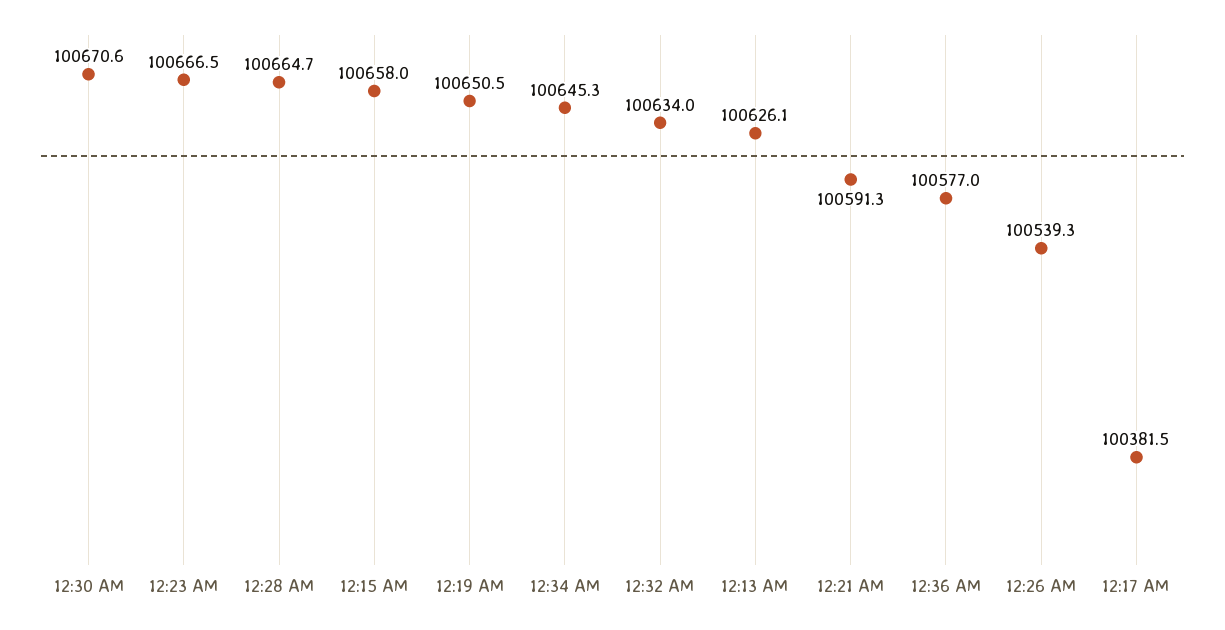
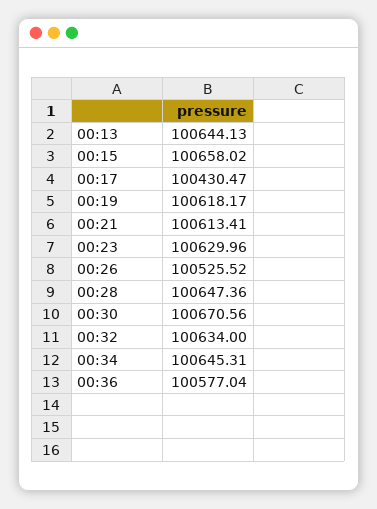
12:23 AM: 100666.5 -> 100629.96
12:28 AM: 100664.7 -> 100647.36
12:19 AM: 100650.5 -> 100618.17
12:13 AM: 100626.1 -> 100644.13
12:21 AM: 100591.3 -> 100613.41
12:26 AM: 100539.3 -> 100525.52
12:17 AM: 100381.5 -> 100430.47

